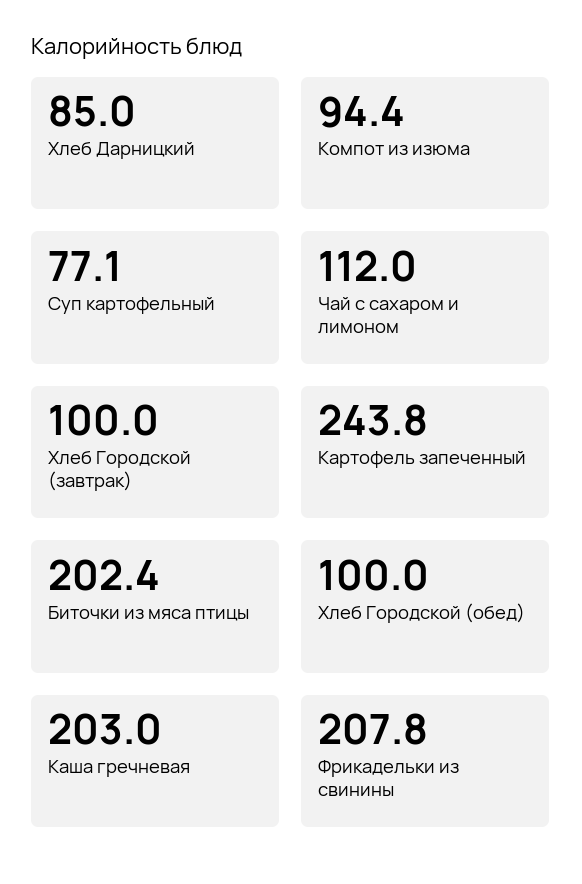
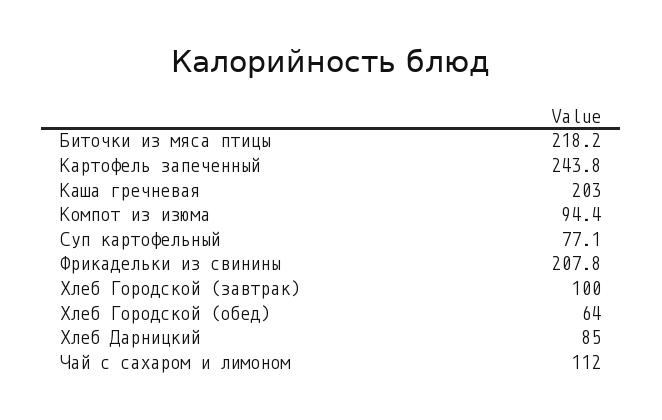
Биточки из мяса птицы: 202.4 -> 218.2
Хлеб Городской (обед): 100 -> 64

